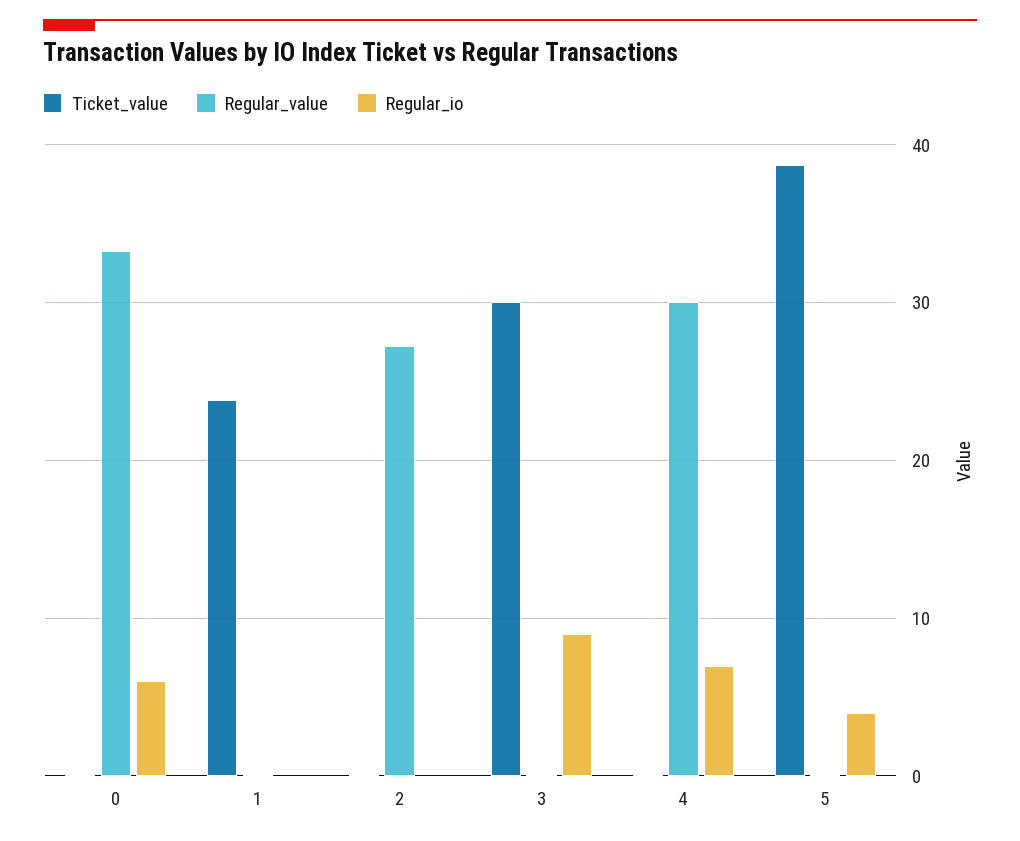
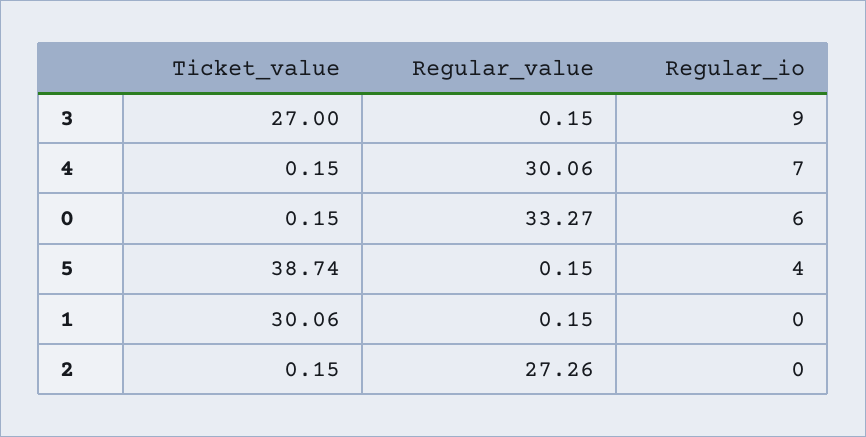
Ticket_value, 1: 24 -> 30.06
Ticket_value, 3: 30 -> 27

